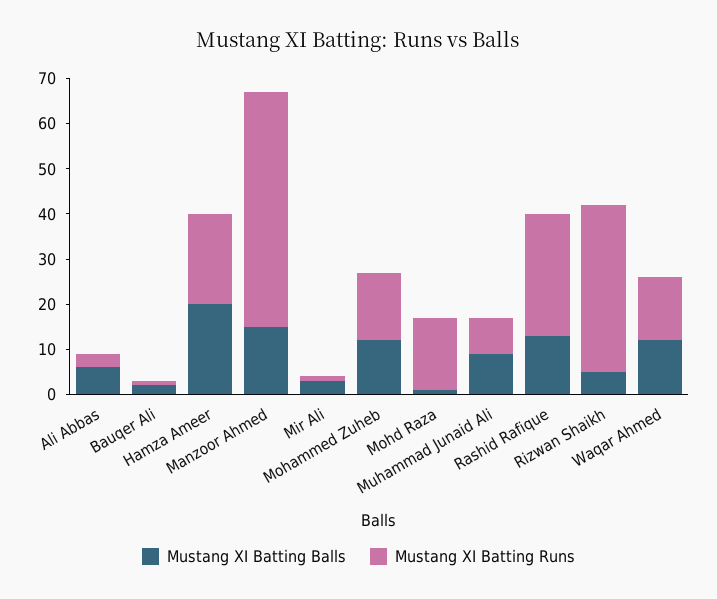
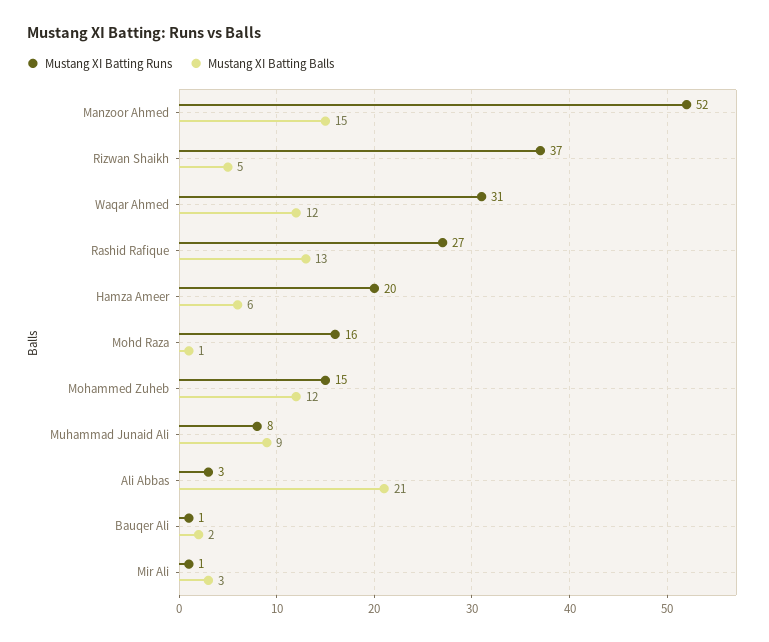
Mustang XI Batting Balls, Ali Abbas: 5 -> 21
Mustang XI Batting Balls, Hamza Ameer: 20 -> 6
Mustang XI Batting Runs, Waqar Ahmed: 15 -> 31

